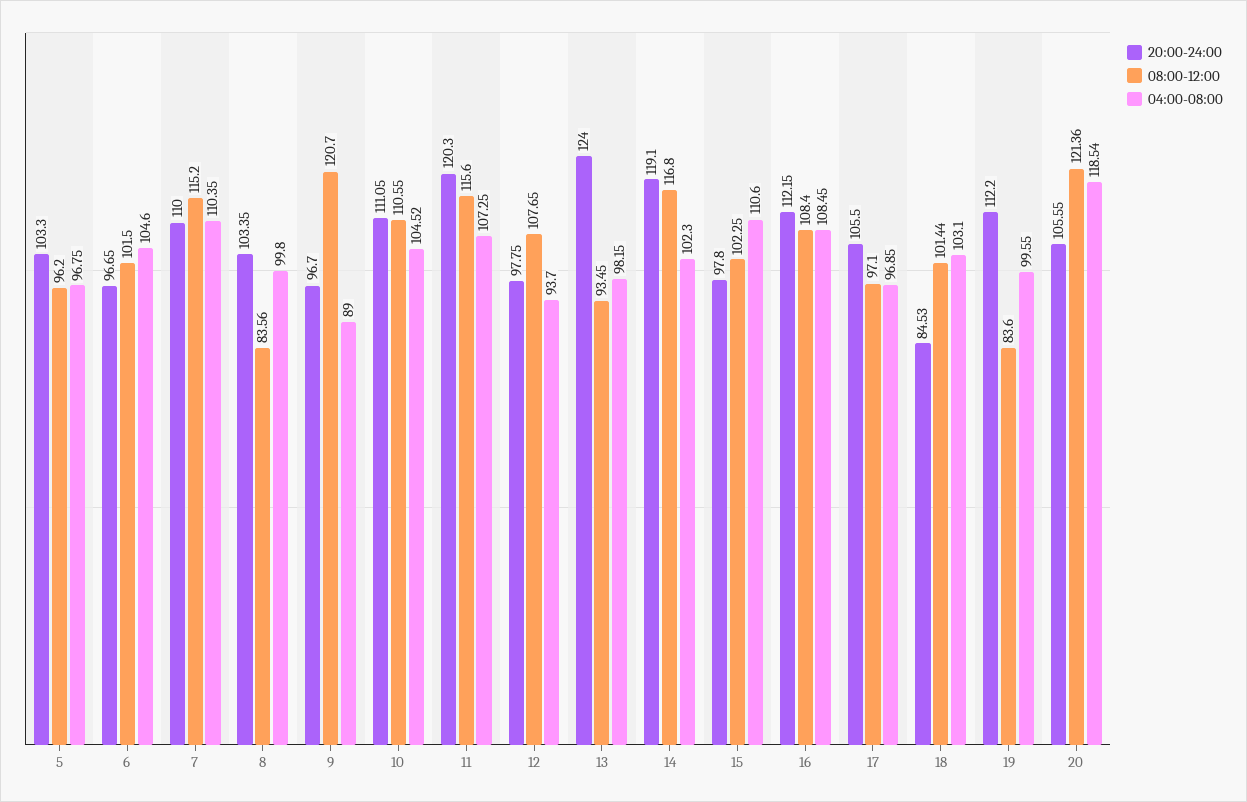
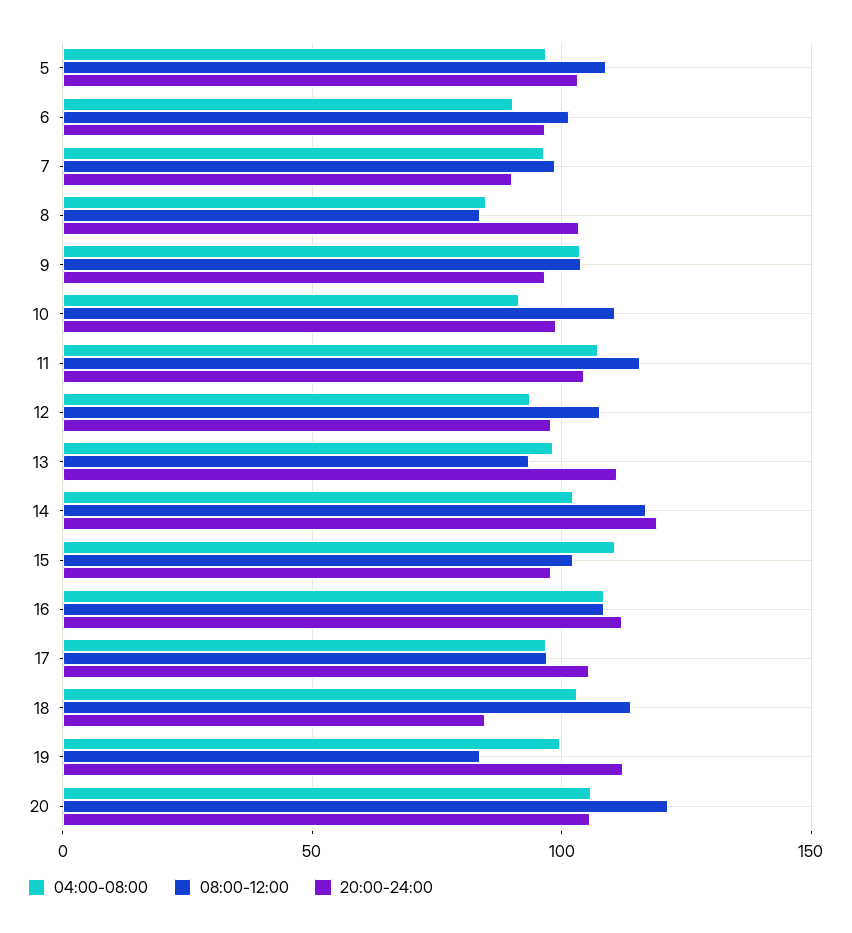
08:00-12:00, 5: 96.2 -> 110
04:00-08:00, 6: 104.6 -> 90
20:00-24:00, 7: 110 -> 90
08:00-12:00, 7: 115.2 -> 100
04:00-08:00, 7: 110.35 -> 95
04:00-08:00, 8: 99.8 -> 85
08:00-12:00, 9: 120.7 -> 105
04:00-08:00, 9: 89 -> 105
20:00-24:00, 10: 111.05 -> 100
04:00-08:00, 10: 104.52 -> 90
20:00-24:00, 11: 120.3 -> 105
20:00-24:00, 13: 124 -> 110
08:00-12:00, 18: 101.44 -> 115
04:00-08:00, 20: 118.54 -> 105

